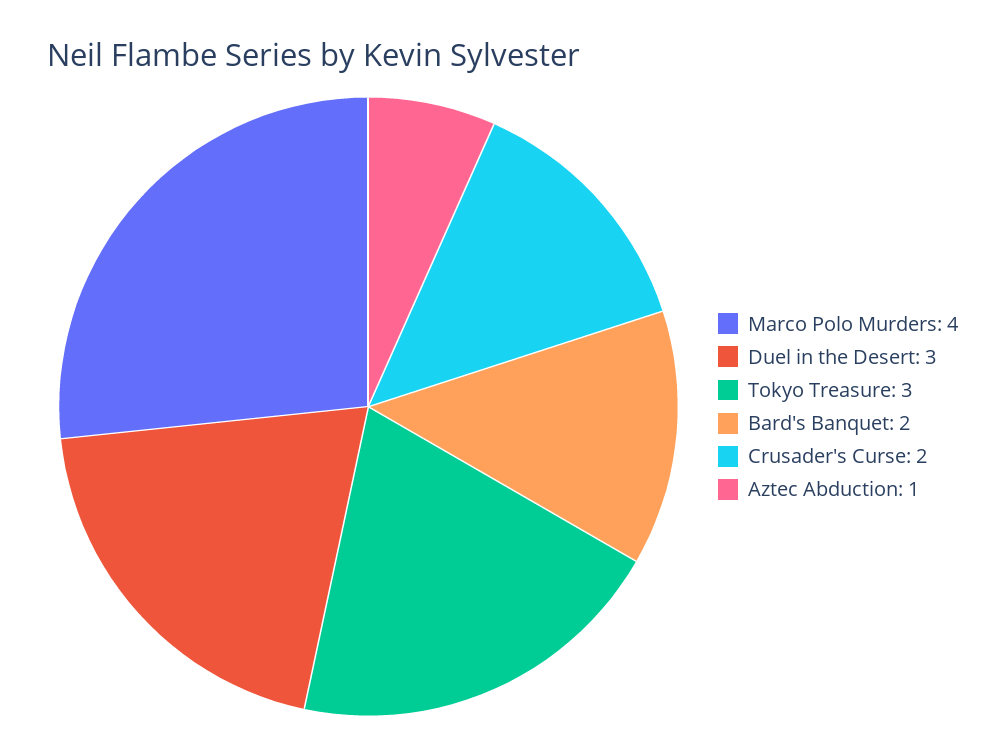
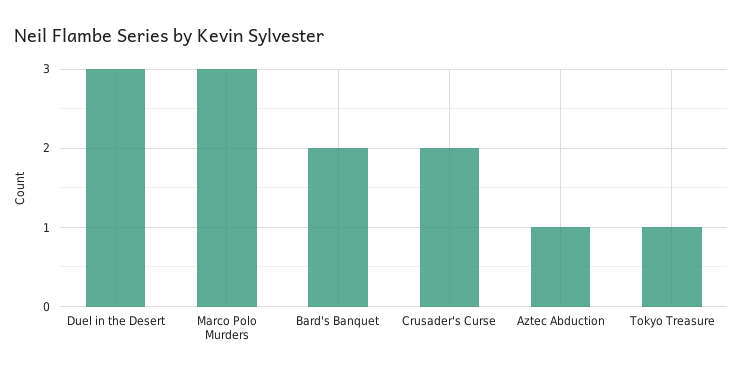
Marco Polo Murders: 4 -> 3
Tokyo Treasure: 3 -> 1

